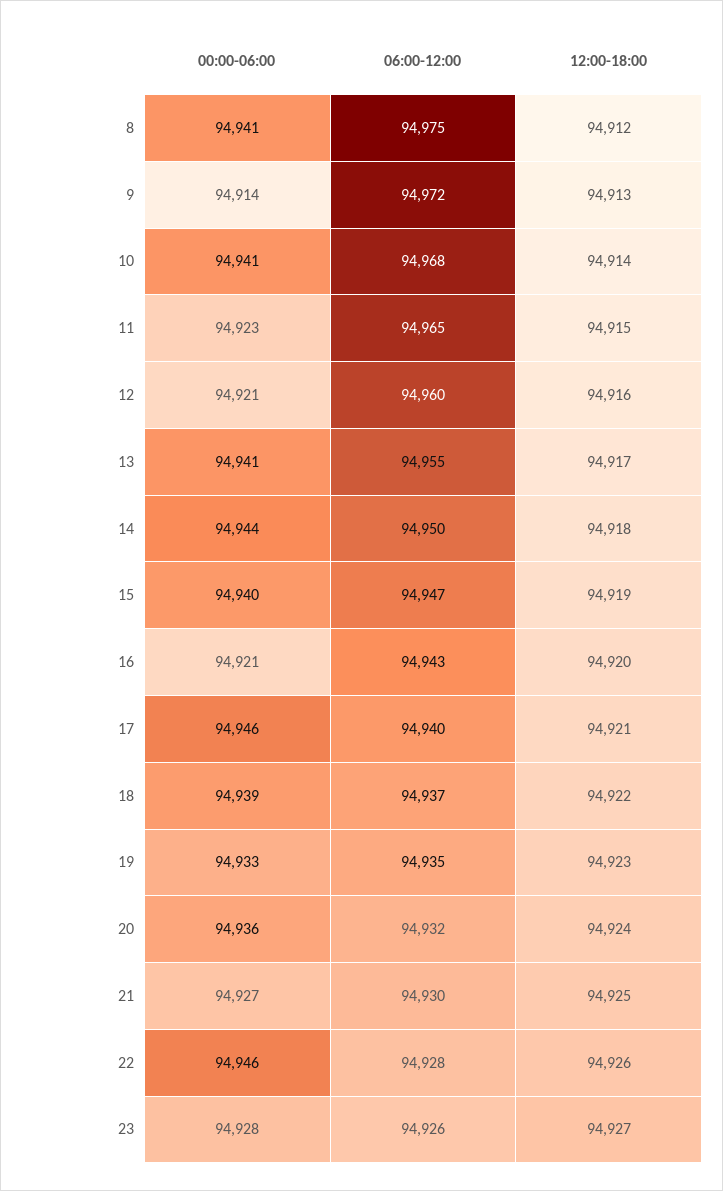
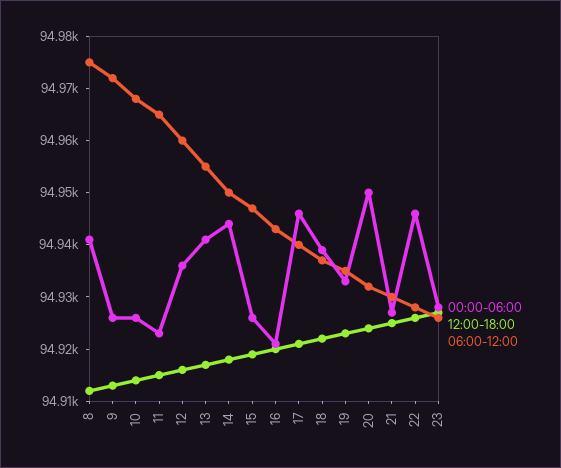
00:00-06:00, 9: 94914 -> 94925
00:00-06:00, 10: 94941 -> 94925
00:00-06:00, 12: 94921 -> 94935
00:00-06:00, 15: 94940 -> 94925
00:00-06:00, 20: 94936 -> 94950

